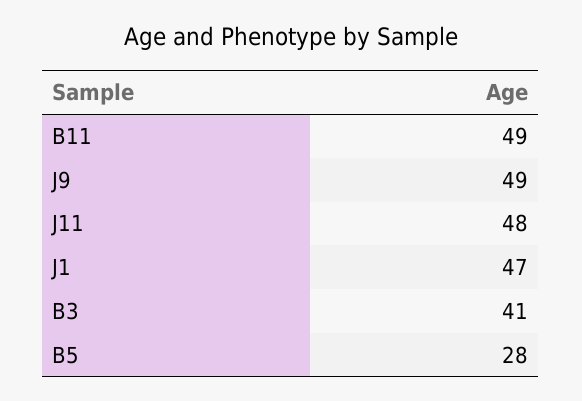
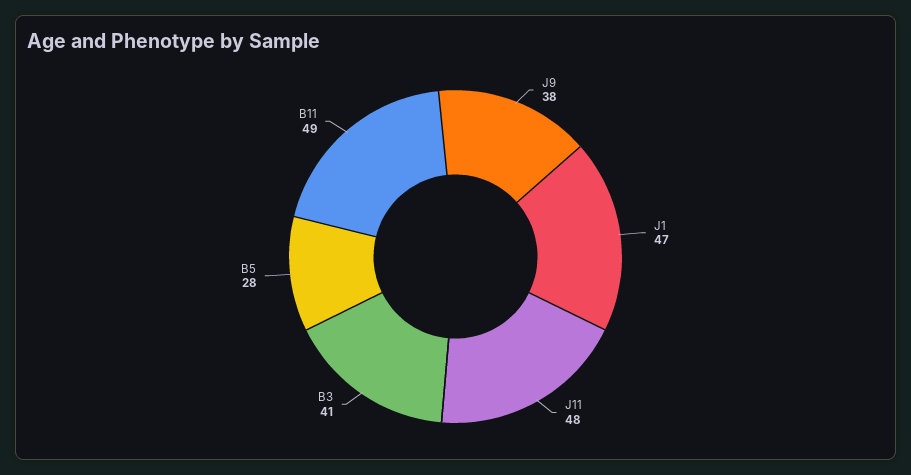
J9: 49 -> 38

